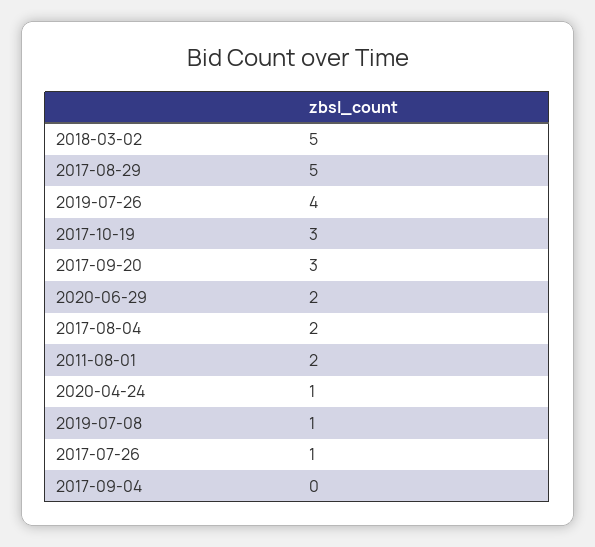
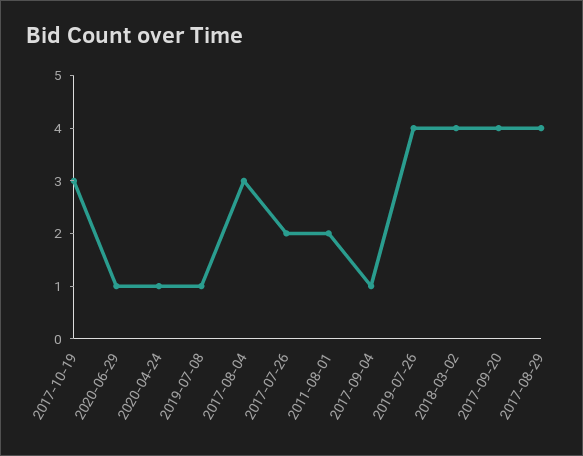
2018-03-02: 5 -> 4
2017-08-29: 5 -> 4
2017-09-20: 3 -> 4
2020-06-29: 2 -> 1
2017-08-04: 2 -> 3
2017-07-26: 1 -> 2
2017-09-04: 0 -> 1

